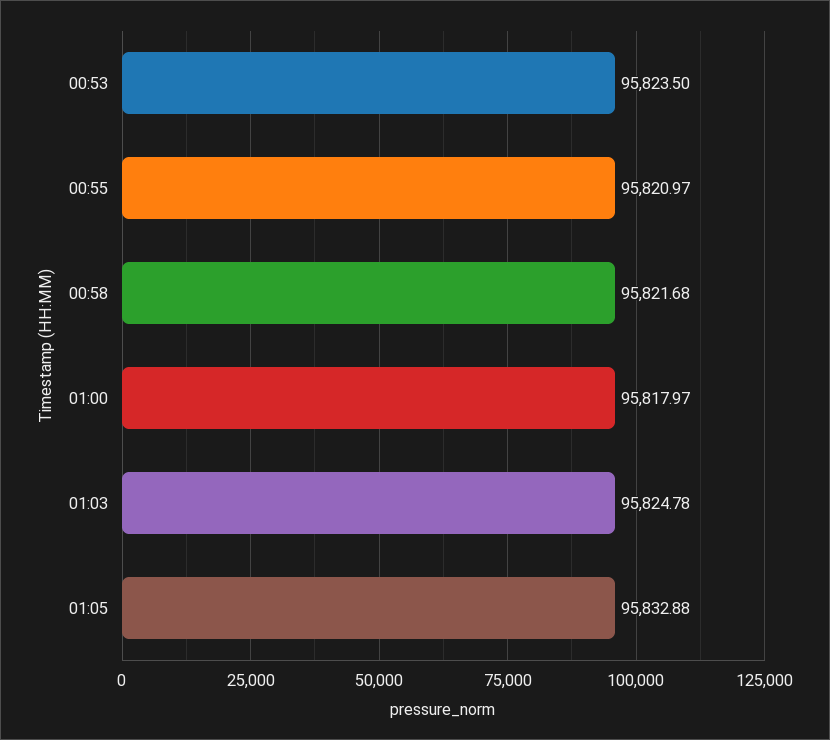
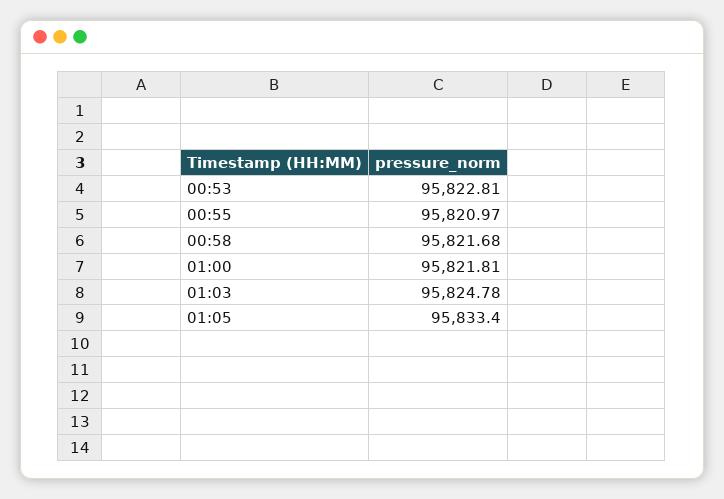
00:53: 95823.5 -> 95822.81
01:00: 95817.97 -> 95821.81
01:05: 95832.88 -> 95833.4

